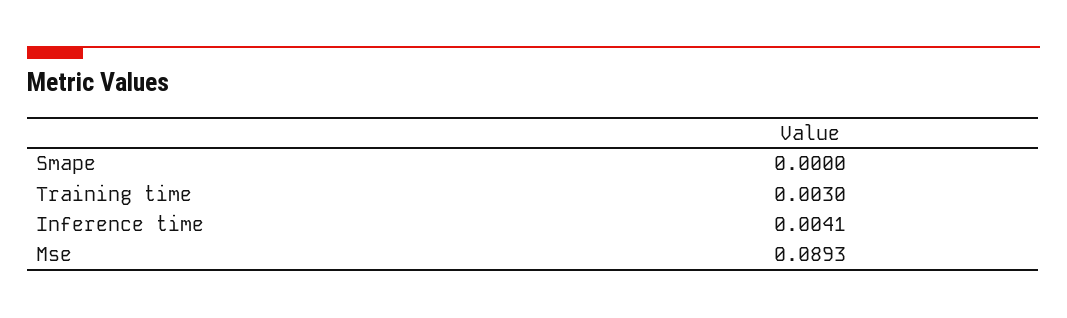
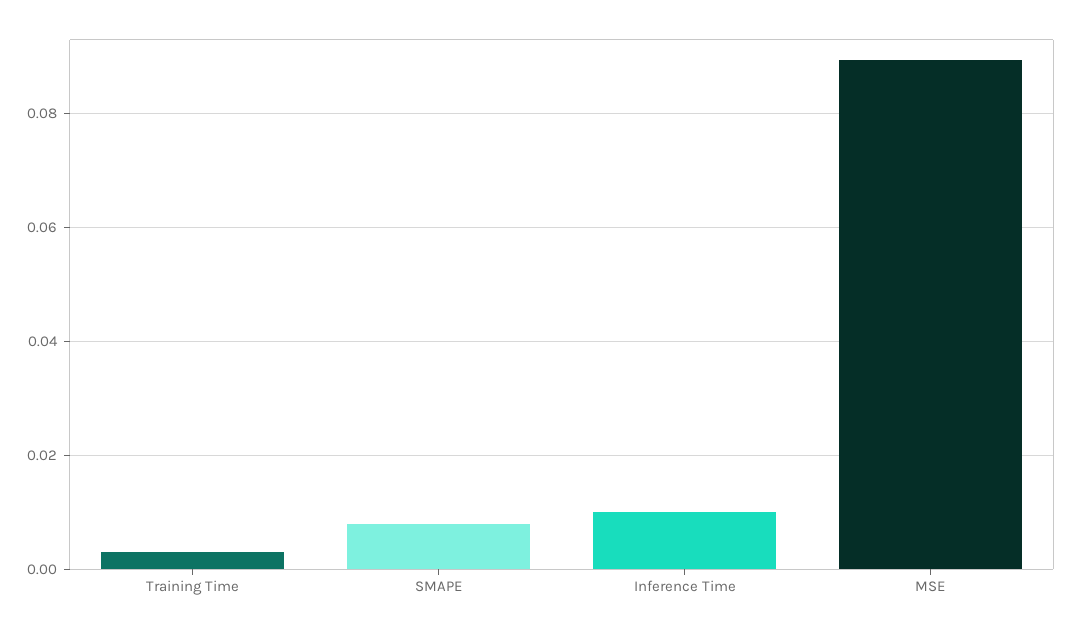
Smape: 0 -> 0.008
Inference time: 0.0041 -> 0.01

